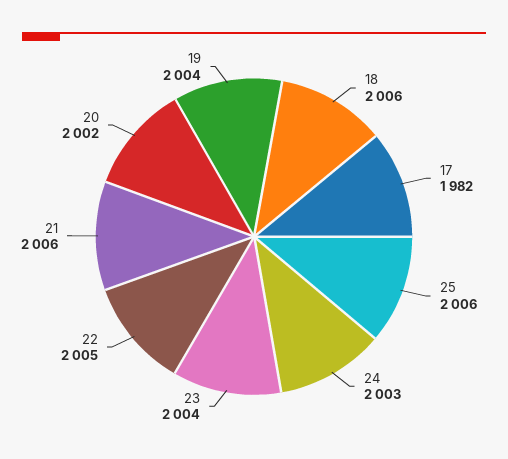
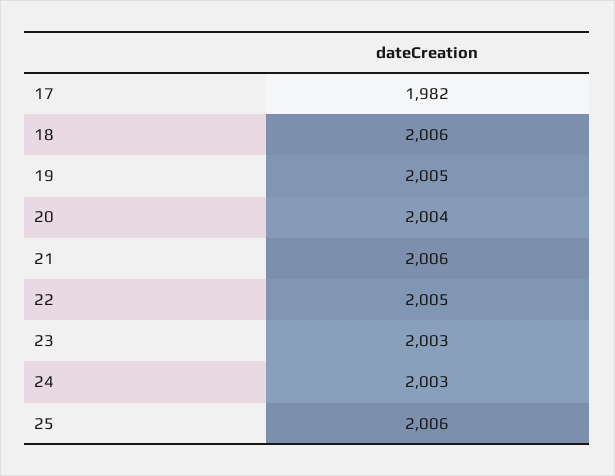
23: 2004 -> 2003
20: 2002 -> 2004
19: 2004 -> 2005

